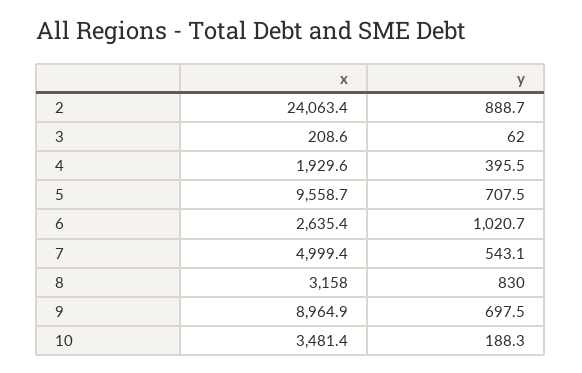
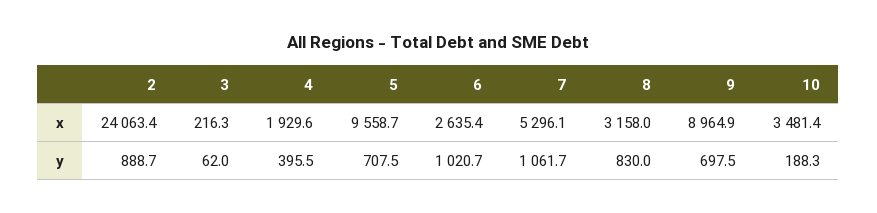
x, 3: 208.6 -> 216.3
x, 7: 4999.4 -> 5296.1
y, 7: 543.1 -> 1061.7

